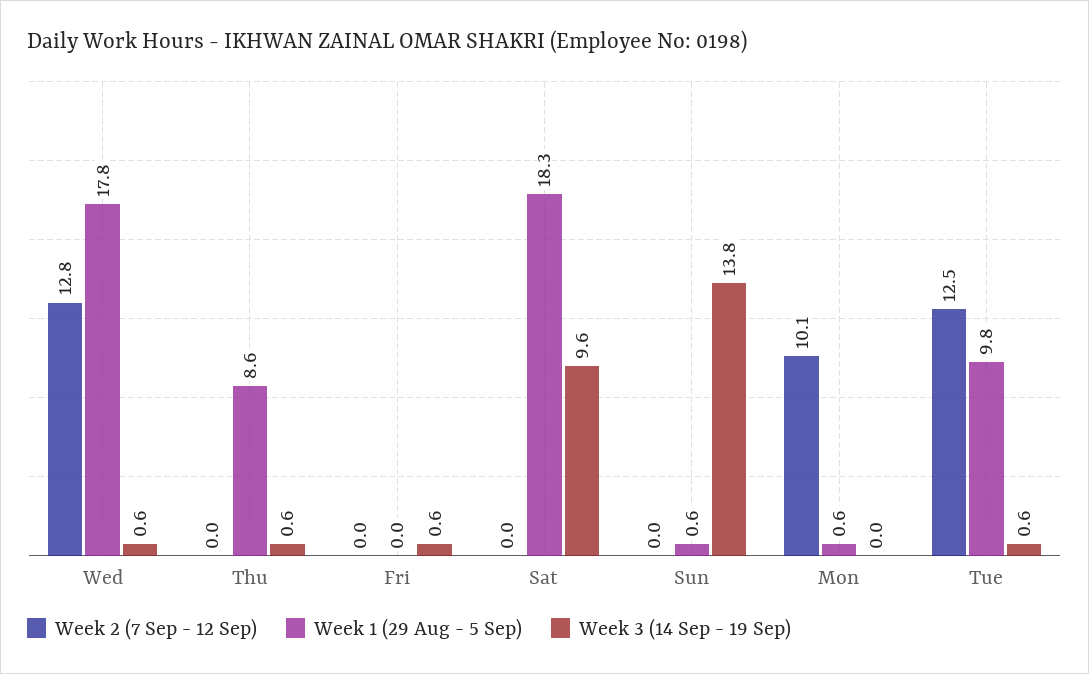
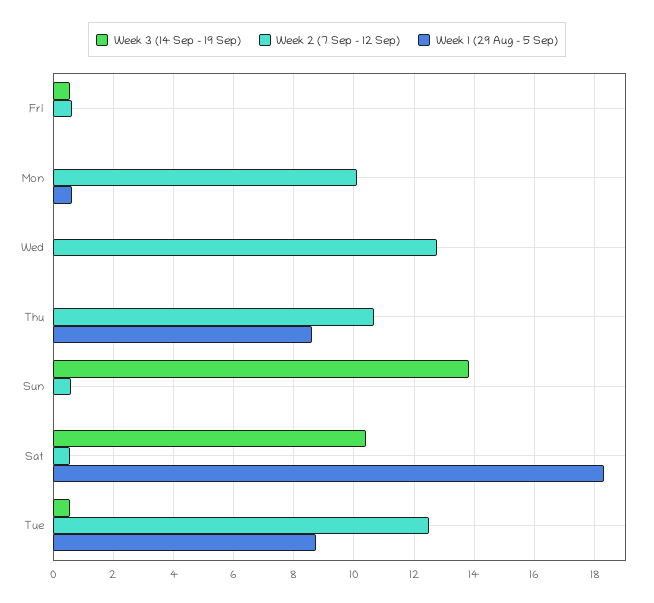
Week 1 (29 Aug - 5 Sep), Wed: 17.8 -> 0
Week 3 (14 Sep - 19 Sep), Wed: 0.6 -> 0
Week 2 (7 Sep - 12 Sep), Thu: 0 -> 10.6
Week 3 (14 Sep - 19 Sep), Thu: 0.6 -> 0
Week 2 (7 Sep - 12 Sep), Fri: 0 -> 0.6
Week 2 (7 Sep - 12 Sep), Sat: 0 -> 0.6
Week 3 (14 Sep - 19 Sep), Sat: 9.6 -> 10.4
Week 2 (7 Sep - 12 Sep), Sun: 0 -> 0.6
Week 1 (29 Aug - 5 Sep), Sun: 0.6 -> 0
Week 1 (29 Aug - 5 Sep), Tue: 9.8 -> 8.8

